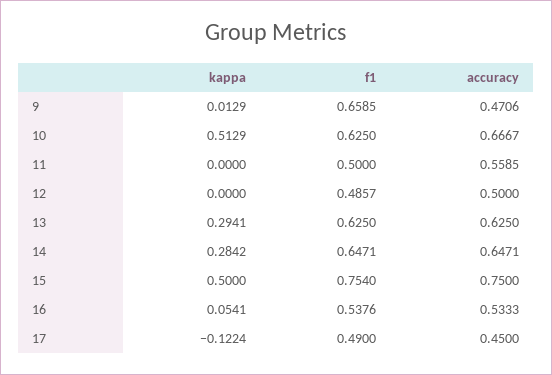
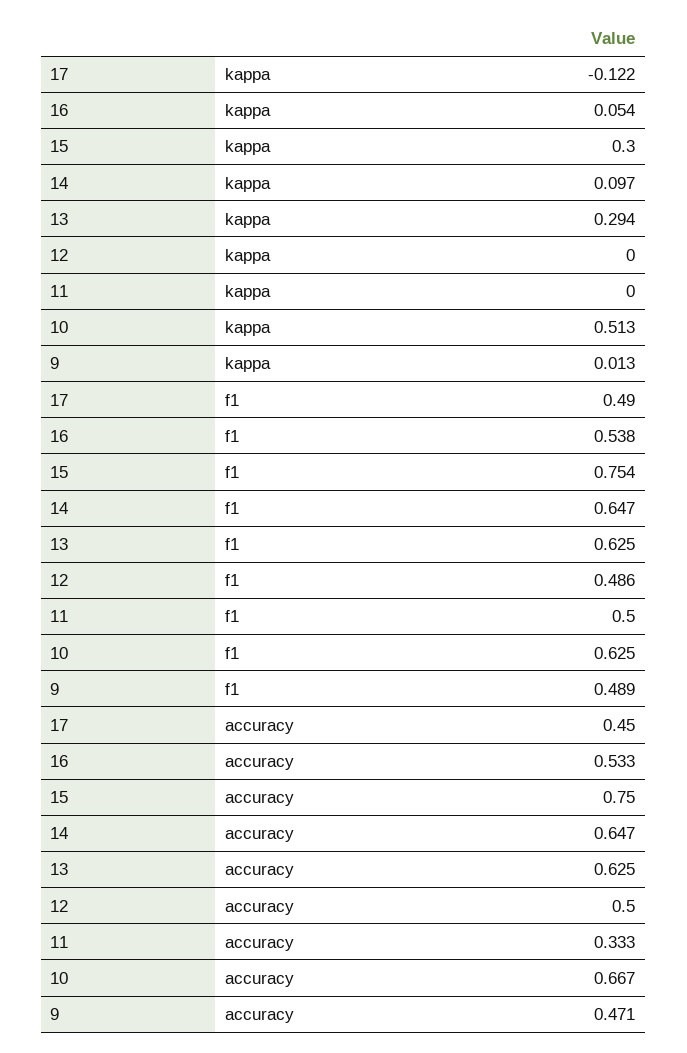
f1, 9: 0.6585 -> 0.489
accuracy, 11: 0.5585 -> 0.333
kappa, 14: 0.2842 -> 0.097
kappa, 15: 0.5 -> 0.3

